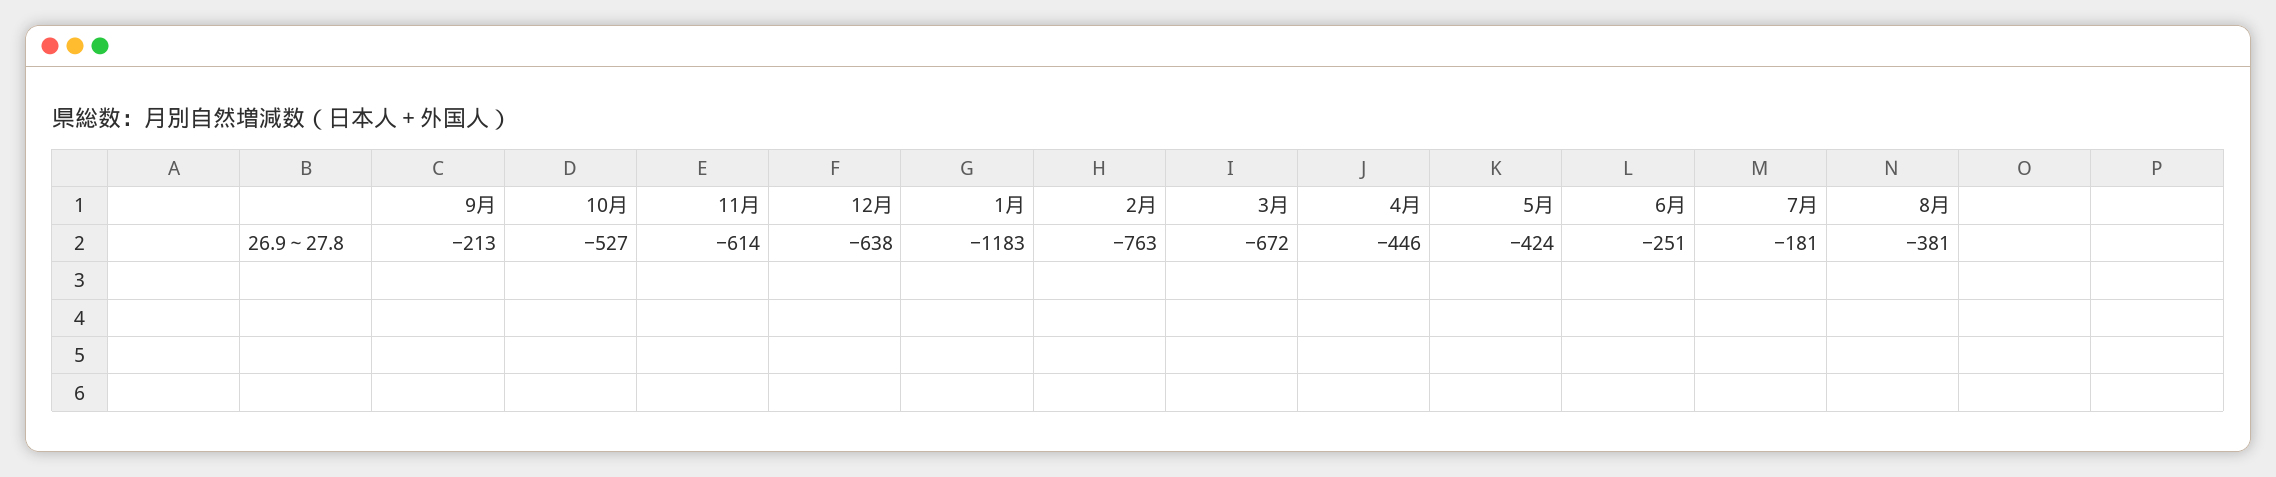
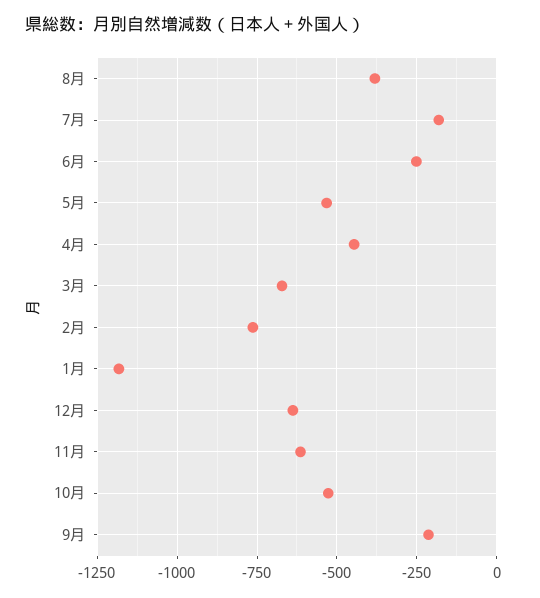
5月: -424 -> -525

